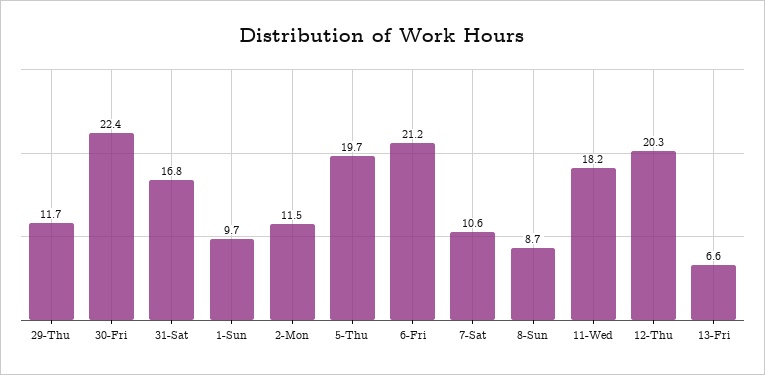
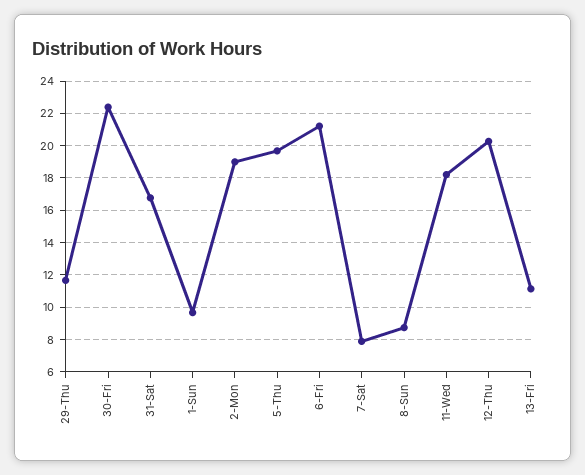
2-Mon: 11.5 -> 19
7-Sat: 10.6 -> 8
13-Fri: 6.6 -> 11

